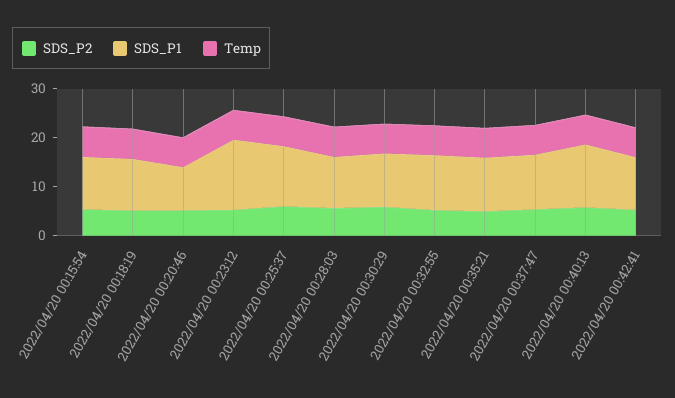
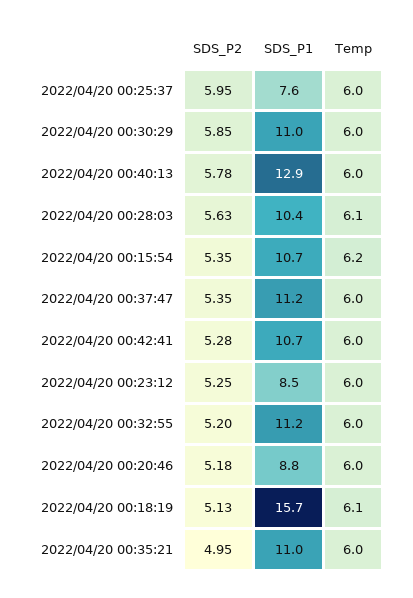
SDS_P1, 2022/04/20 00:18:19: 10 -> 15.7
SDS_P1, 2022/04/20 00:23:12: 14 -> 8.5
SDS_P1, 2022/04/20 00:25:37: 12 -> 7.6

